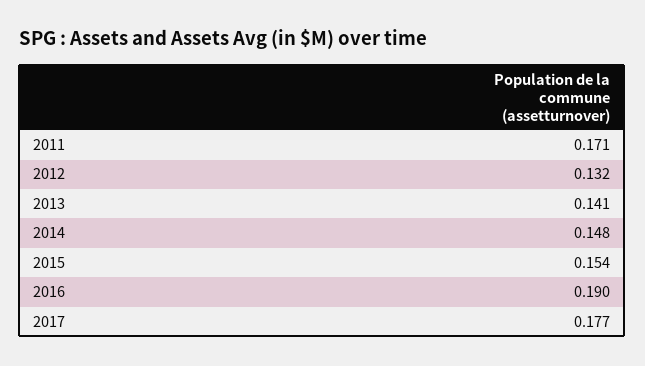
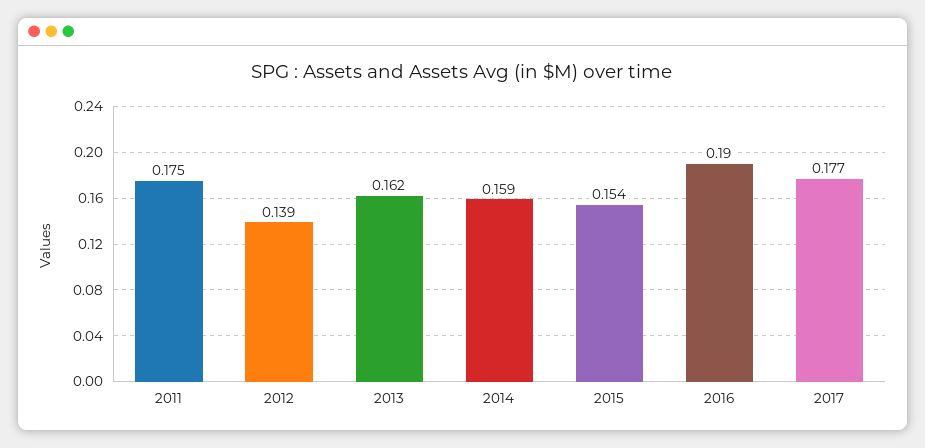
2011: 0.171 -> 0.175
2012: 0.132 -> 0.139
2013: 0.141 -> 0.162
2014: 0.148 -> 0.159

